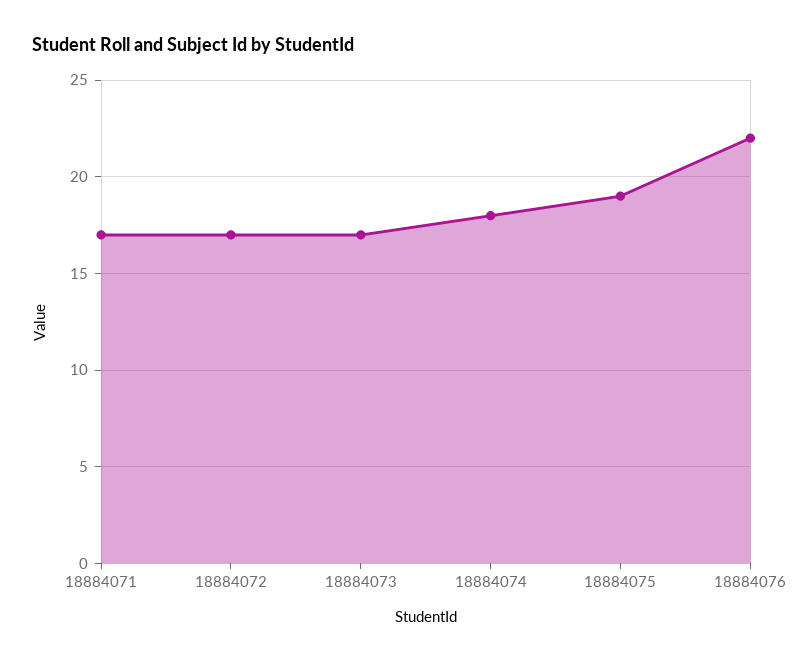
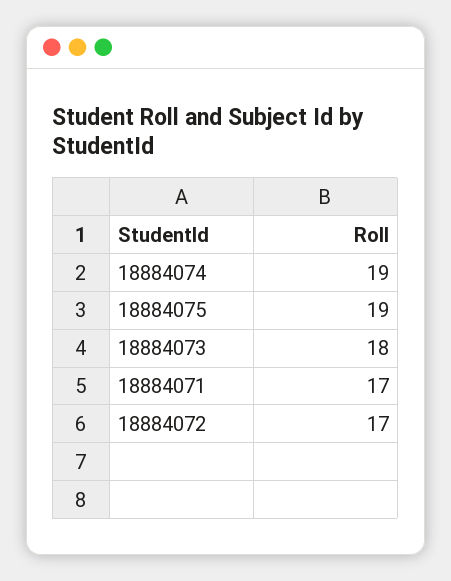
18884073: 17 -> 18
18884074: 18 -> 19
18884076: 22 -> none

